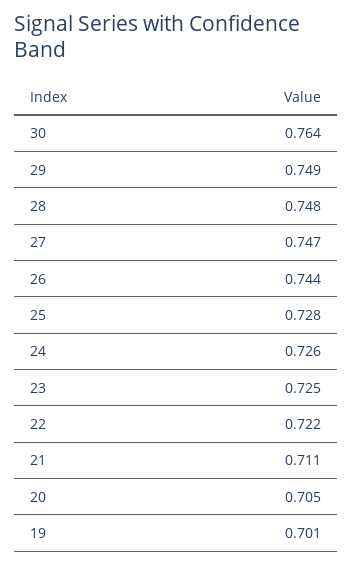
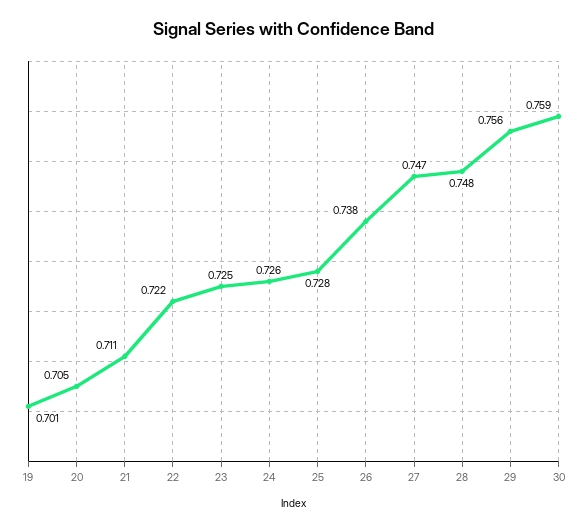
30: 0.764 -> 0.759
29: 0.749 -> 0.756
26: 0.744 -> 0.738

